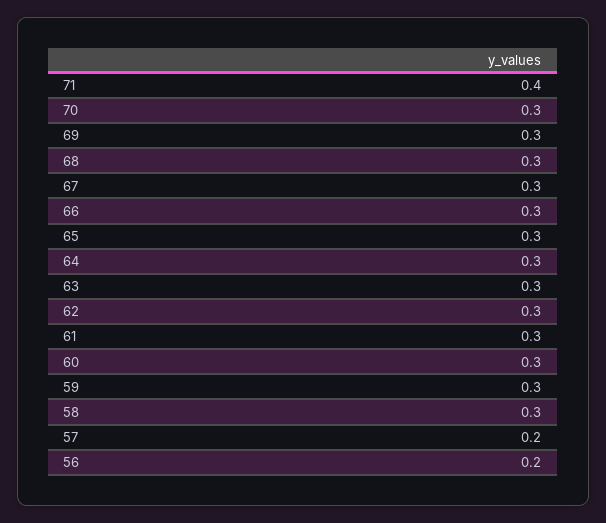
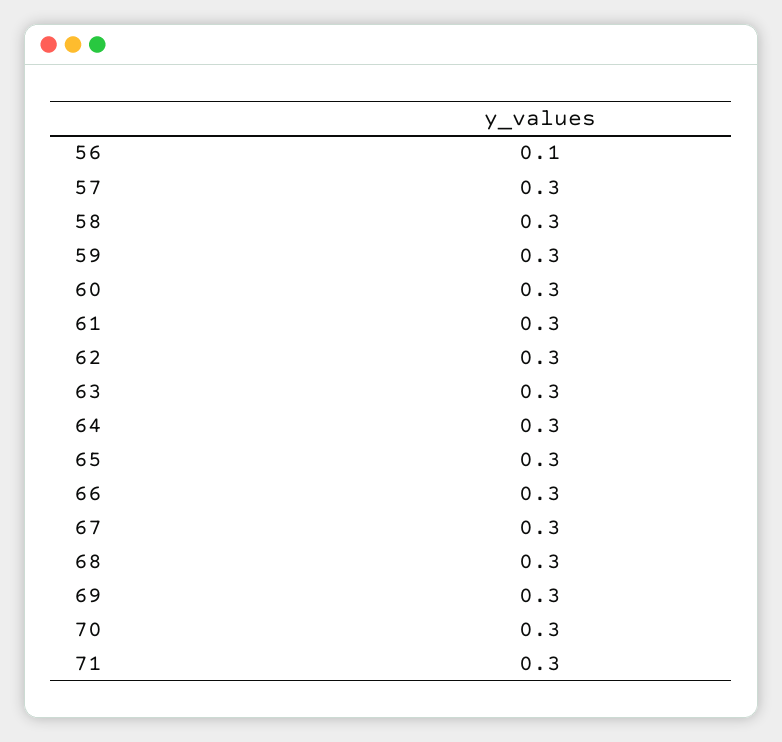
71: 0.4 -> 0.3
57: 0.2 -> 0.3
56: 0.2 -> 0.1

